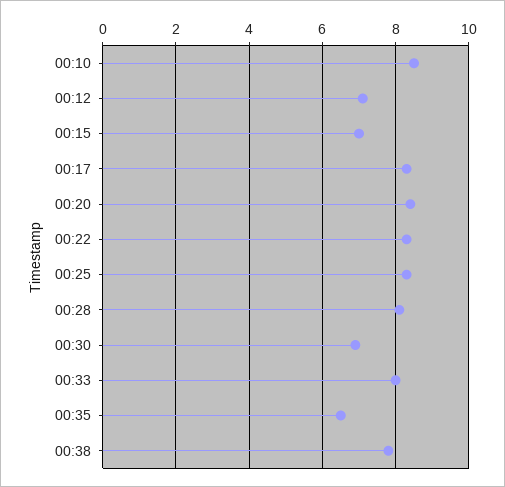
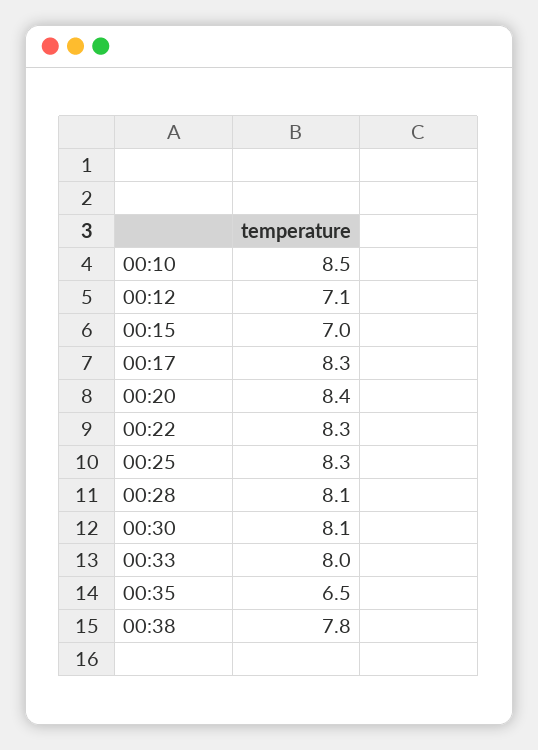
00:30: 7 -> 8.1

